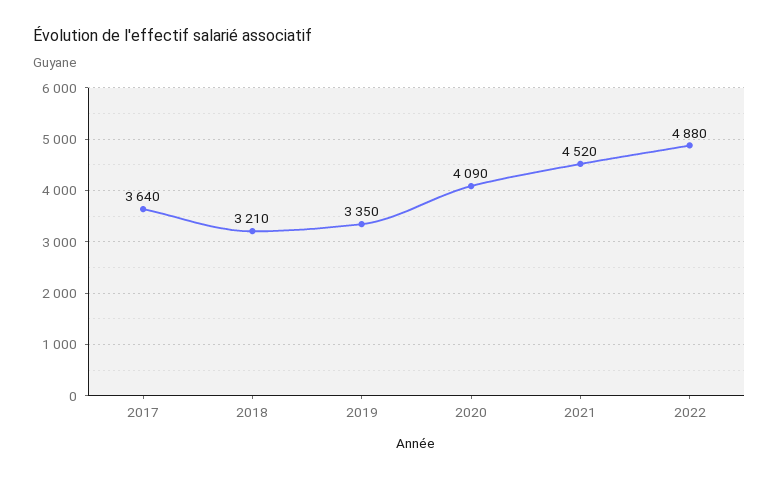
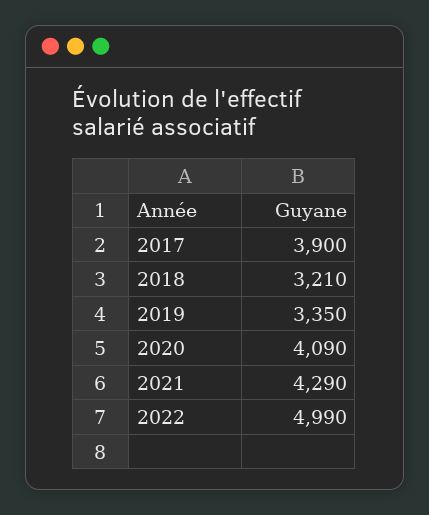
2017: 3640 -> 3900
2021: 4520 -> 4290
2022: 4880 -> 4990

